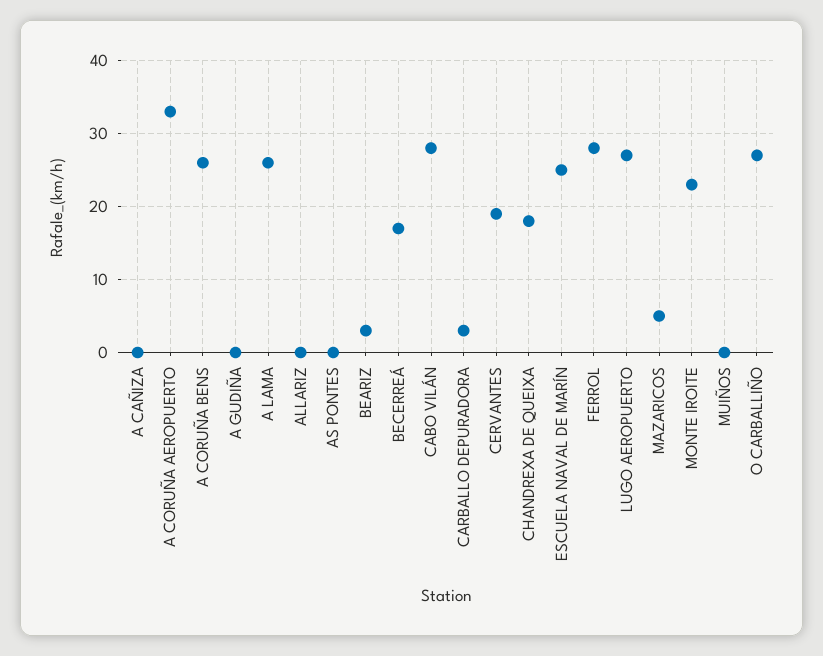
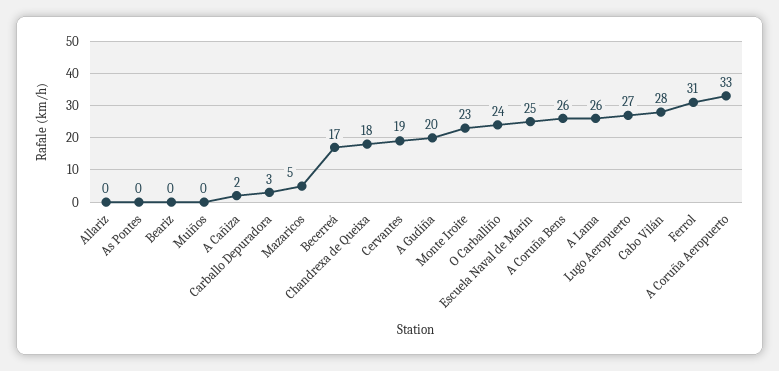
A CAÑIZA: 0 -> 2
A GUDIÑA: 0 -> 20
BEARIZ: 3 -> 0
FERROL: 28 -> 31
O CARBALLIÑO: 27 -> 24

